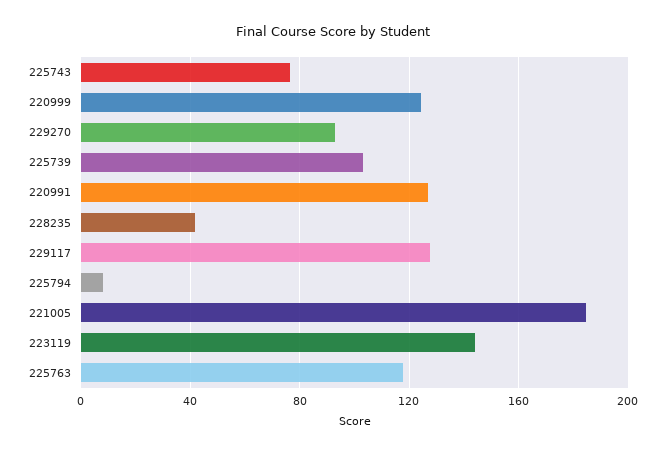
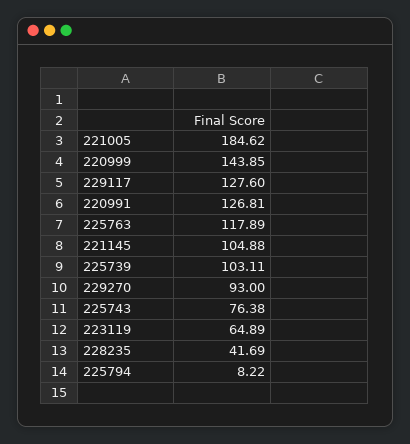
220999: 125 -> 143.85
223119: 145 -> 64.89
221145: none -> 104.88

